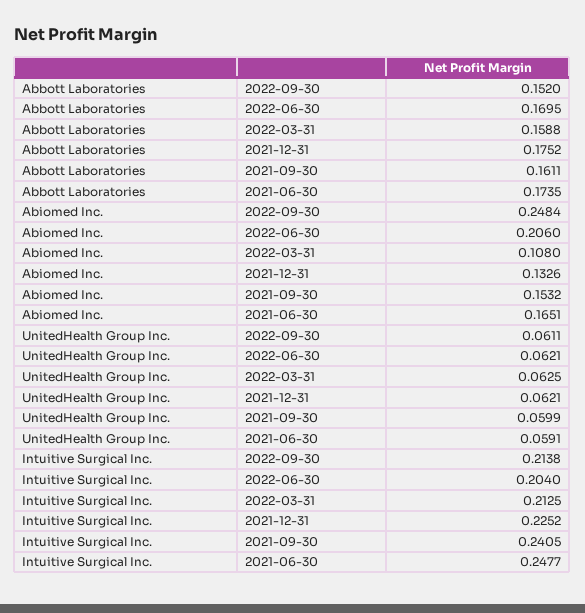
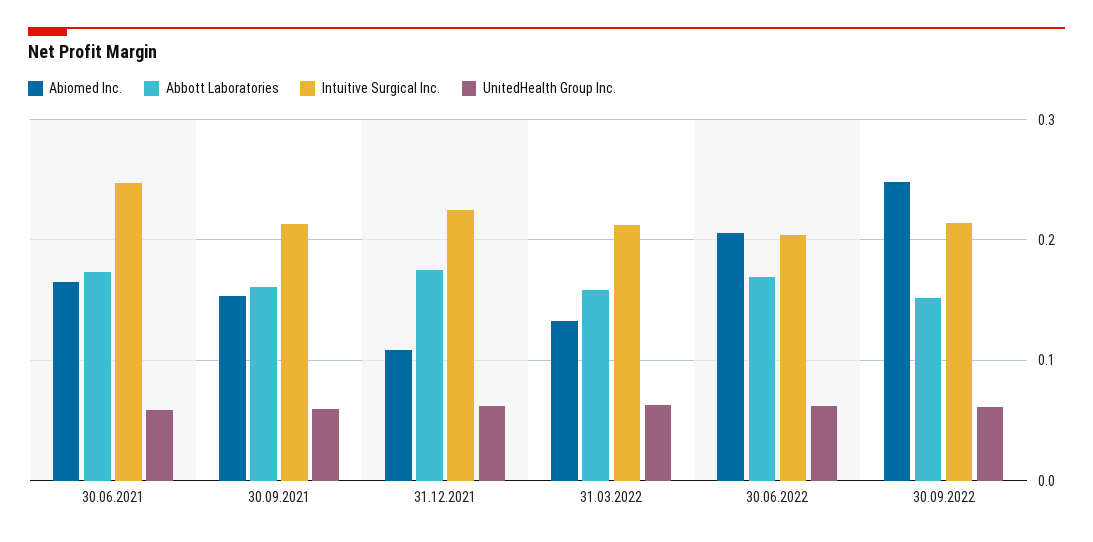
Abiomed Inc., 2022-03-31: 0.108 -> 0.13
Abiomed Inc., 2021-12-31: 0.1326 -> 0.11
Intuitive Surgical Inc., 2021-09-30: 0.2405 -> 0.21

